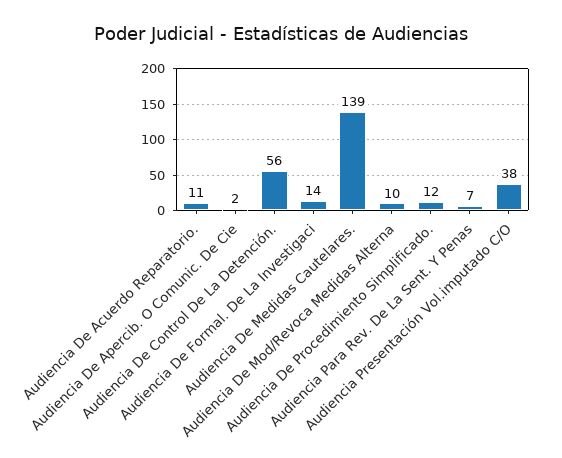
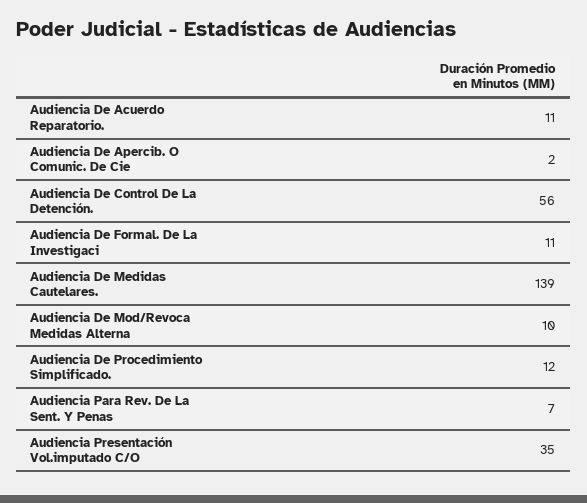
Audiencia De Formal. De La Investigaci: 14 -> 11
Audiencia Presentación Vol.imputado C/O: 38 -> 35

